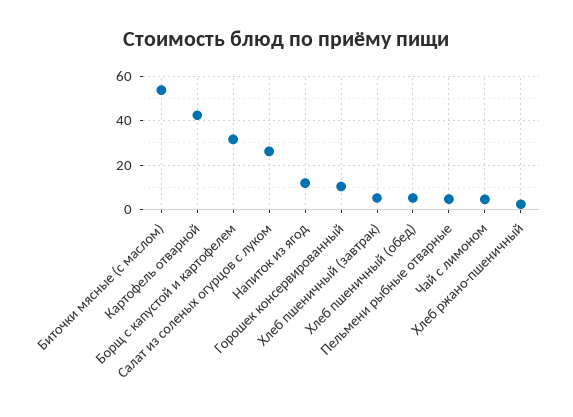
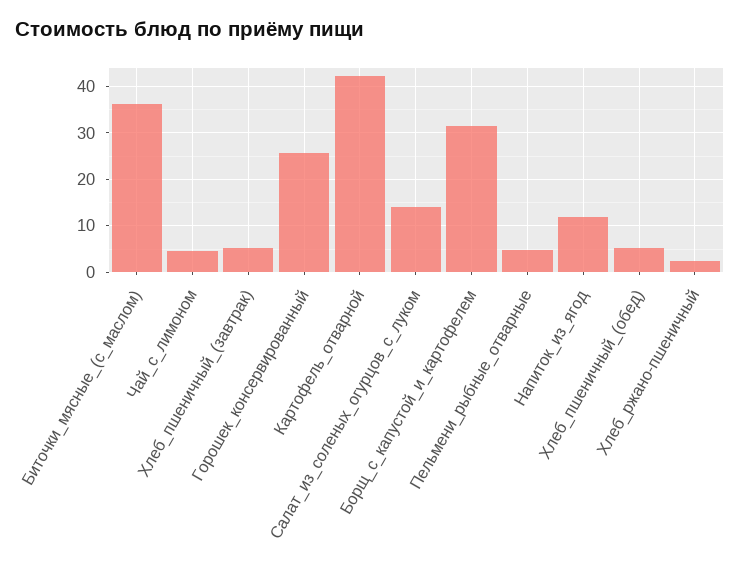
Биточки мясные (с маслом): 55 -> 36
Салат из соленых огурцов с луком: 25 -> 14
Горошек консервированный: 10 -> 26

